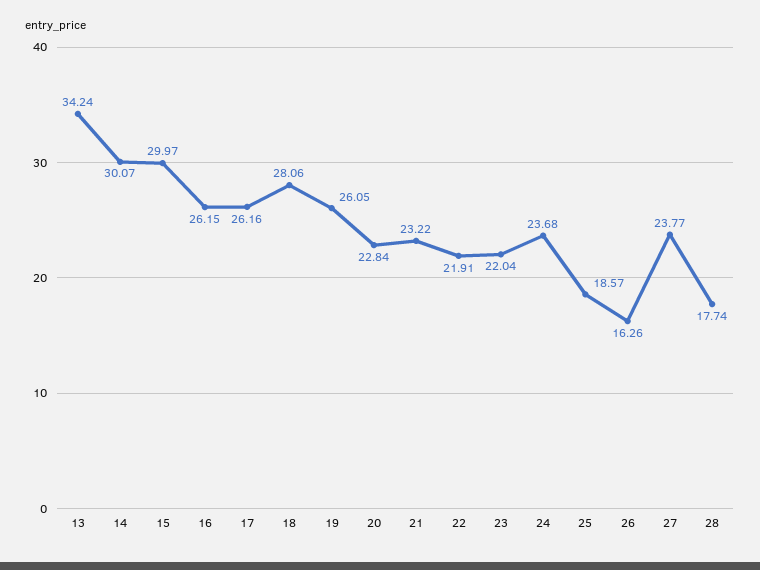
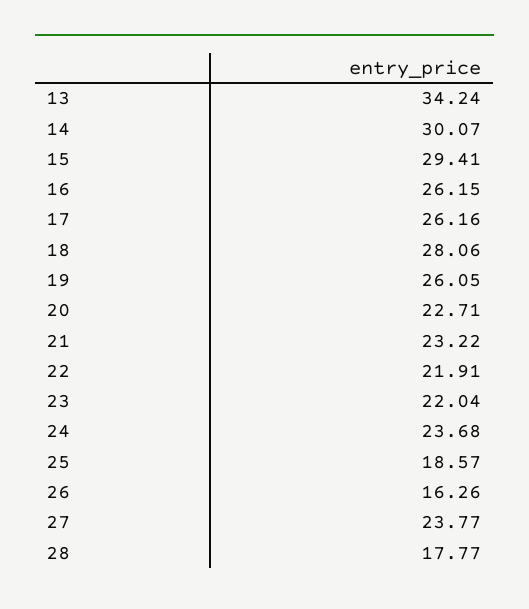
15: 29.97 -> 29.41
20: 22.84 -> 22.71
28: 17.74 -> 17.77

